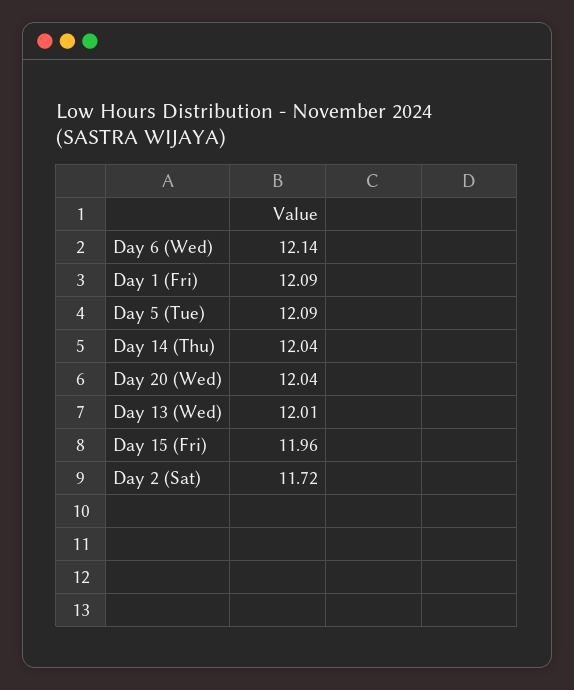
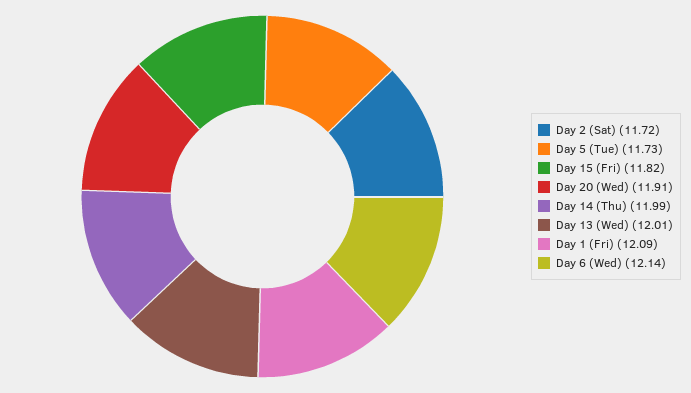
Day 5 (Tue): 12.09 -> 11.73
Day 14 (Thu): 12.04 -> 11.99
Day 20 (Wed): 12.04 -> 11.91
Day 15 (Fri): 11.96 -> 11.82

